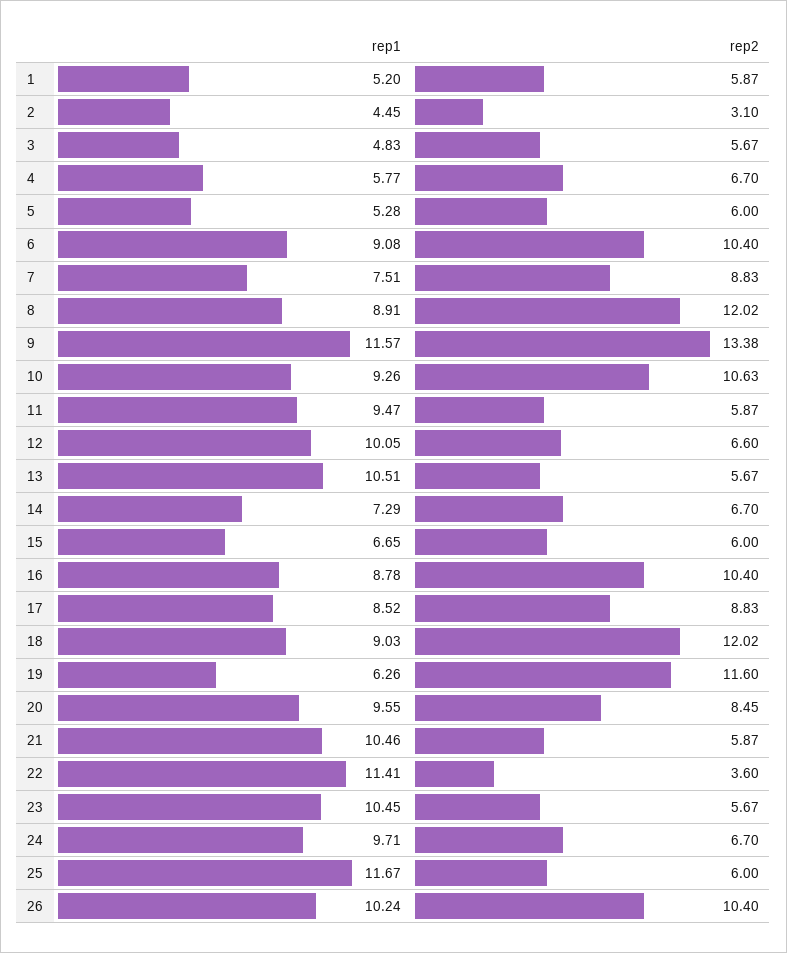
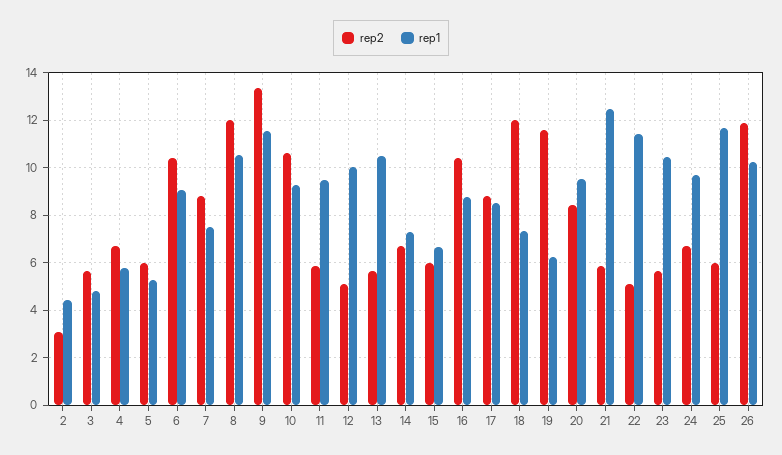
rep1, 1: 5.2 -> none
rep2, 1: 5.87 -> none
rep1, 8: 8.91 -> 10.5
rep2, 12: 6.6 -> 5
rep1, 18: 9.03 -> 7.5
rep1, 21: 10.46 -> 12.5
rep2, 22: 3.6 -> 5
rep2, 26: 10.4 -> 12

